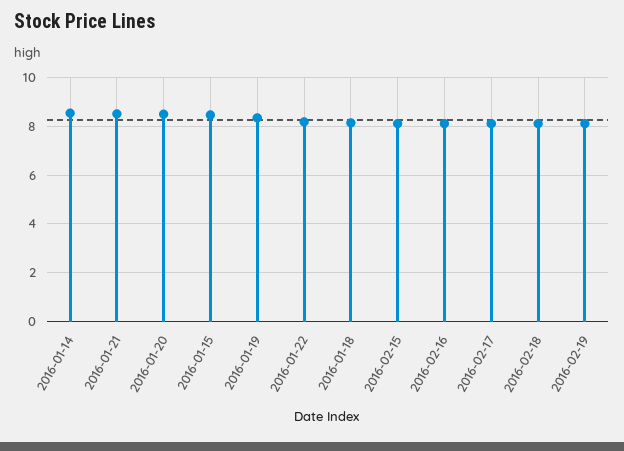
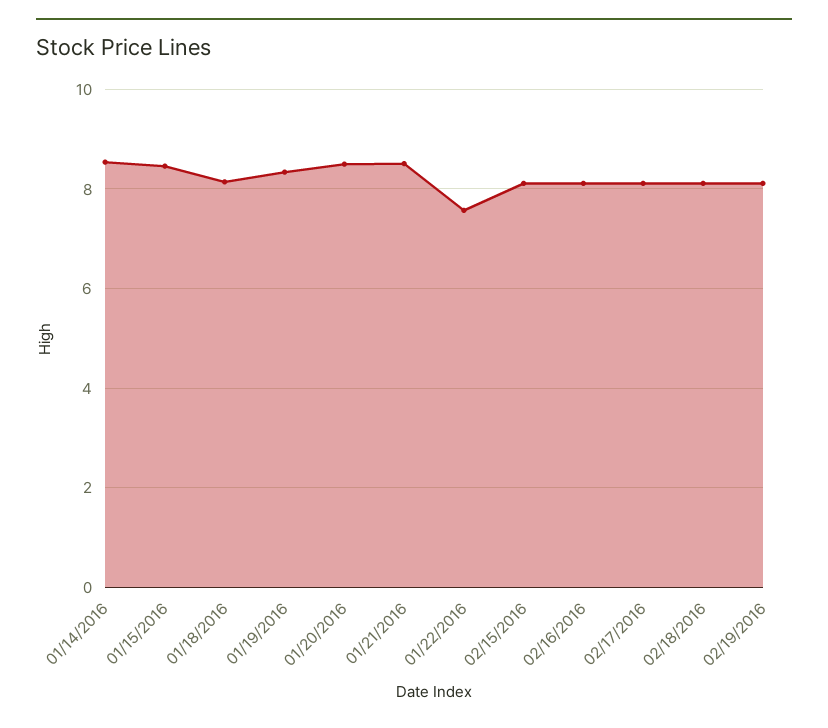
2016-01-22: 8.25 -> 7.6

